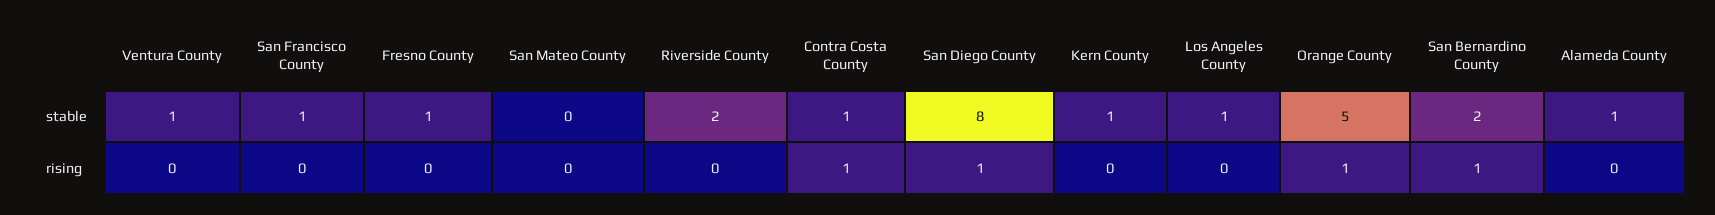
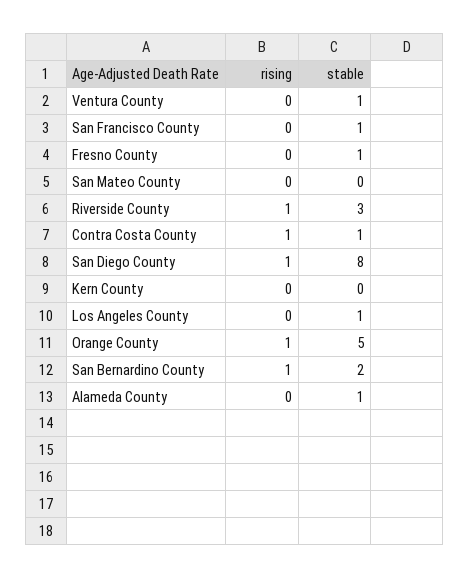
Riverside County, stable: 2 -> 3
Kern County, stable: 1 -> 0
Riverside County, rising: 0 -> 1

